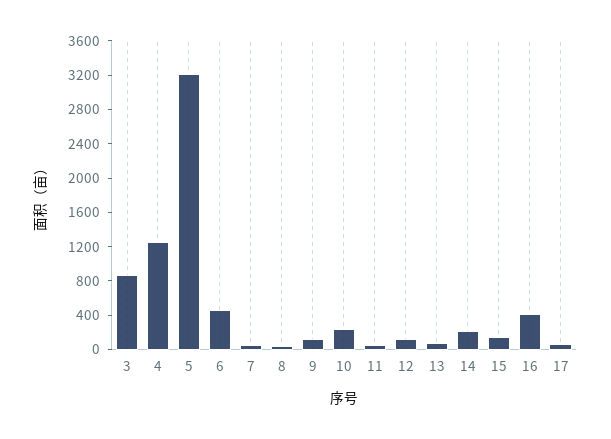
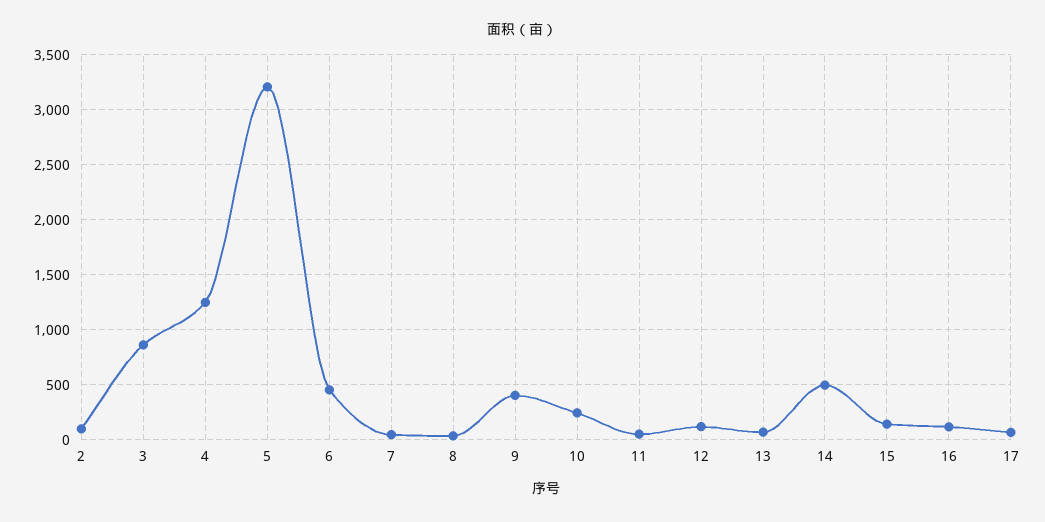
9: 100 -> 400
14: 200 -> 500
16: 400 -> 100
2: none -> 100

